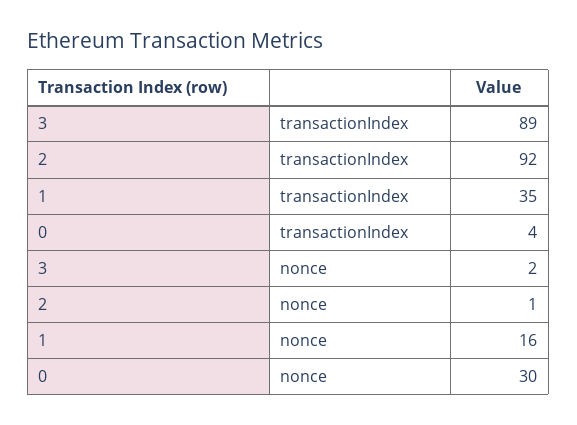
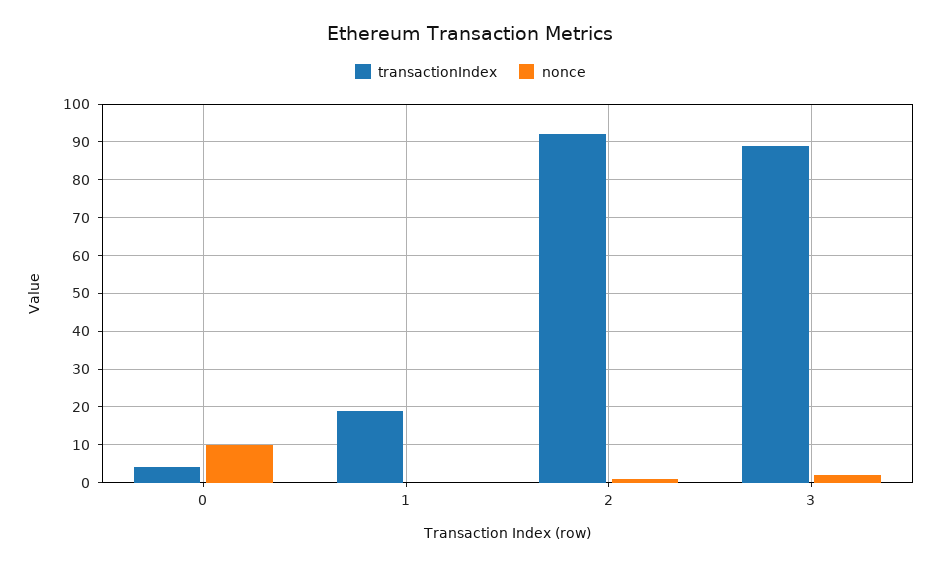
transactionIndex, 1: 35 -> 20
nonce, 1: 16 -> 0
nonce, 0: 30 -> 10

